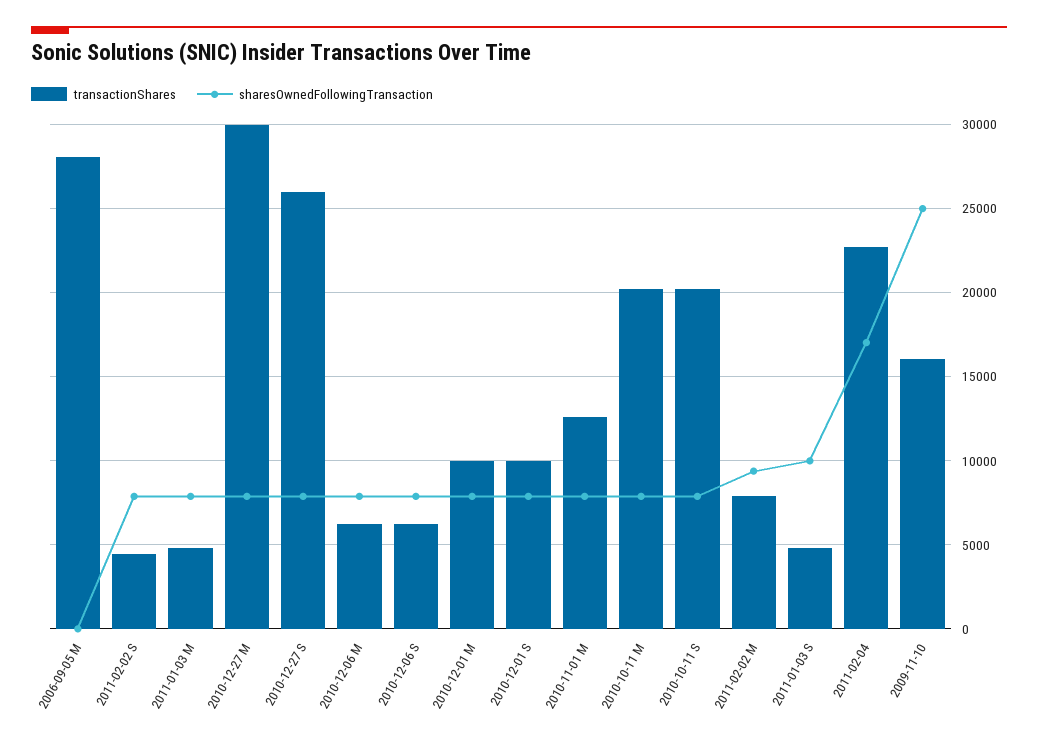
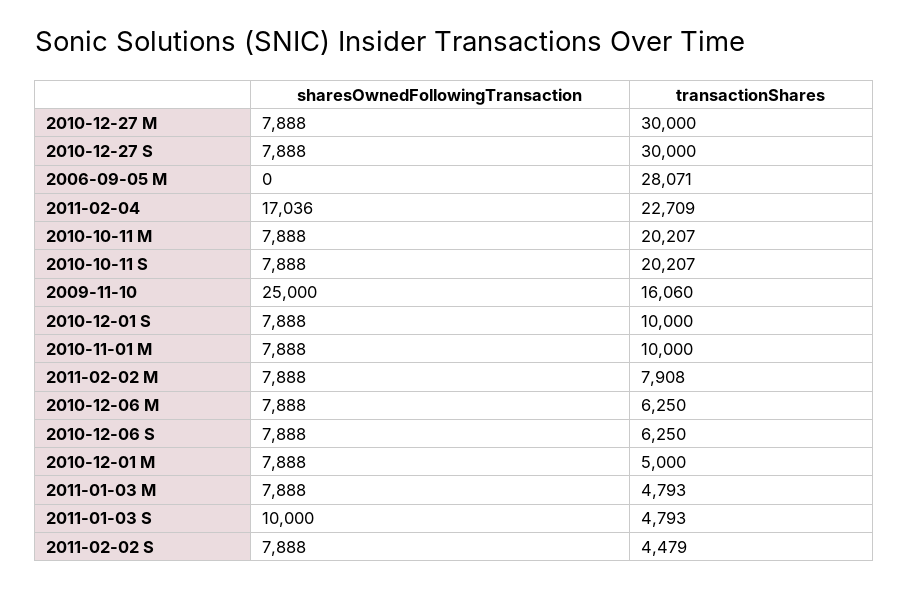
transactionShares, 2010-12-27 S: 26000 -> 30000
transactionShares, 2010-12-01 M: 10000 -> 5000
transactionShares, 2010-11-01 M: 12500 -> 10000
sharesOwnedFollowingTransaction, 2011-02-02 M: 9500 -> 7888

